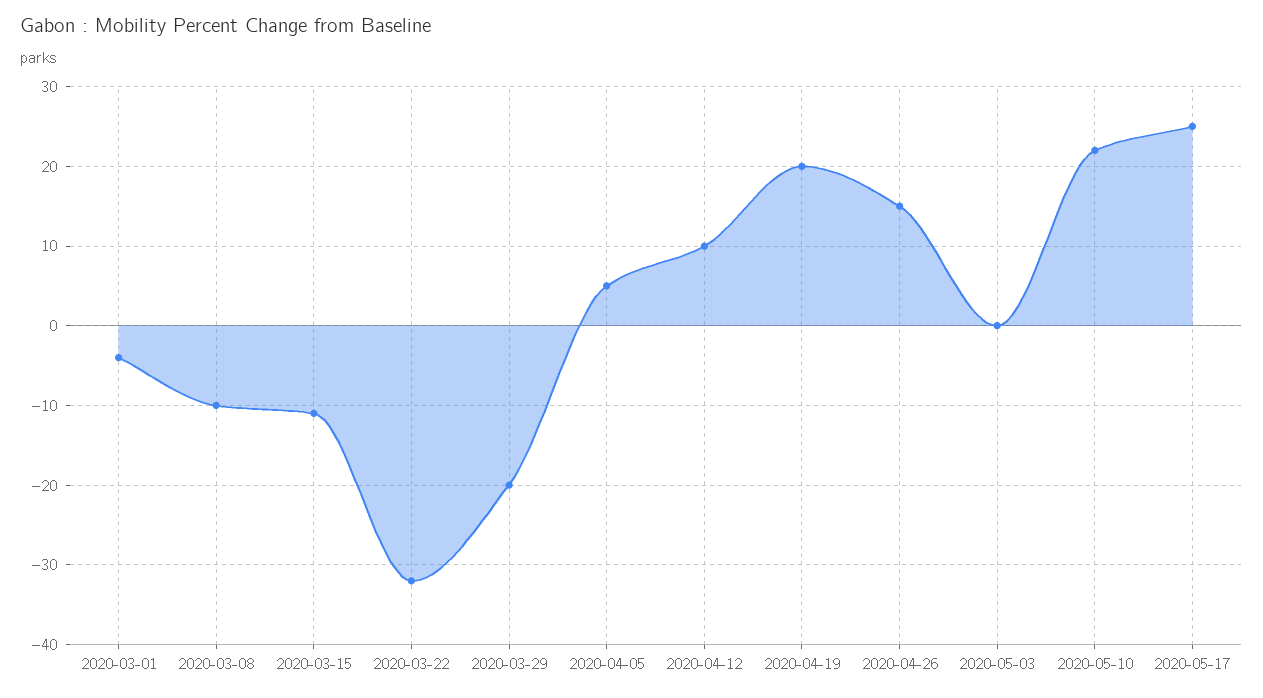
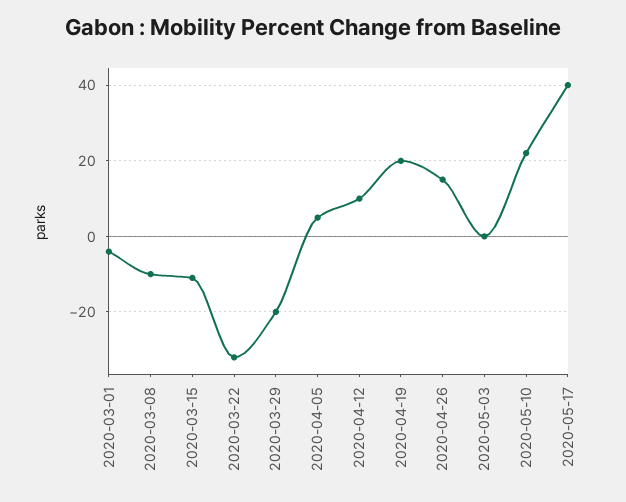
2020-05-17: 25 -> 40

